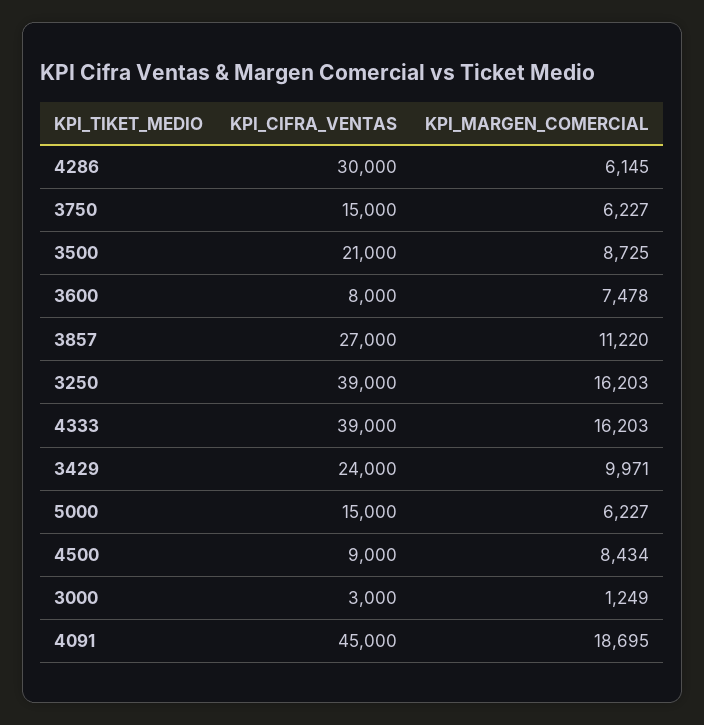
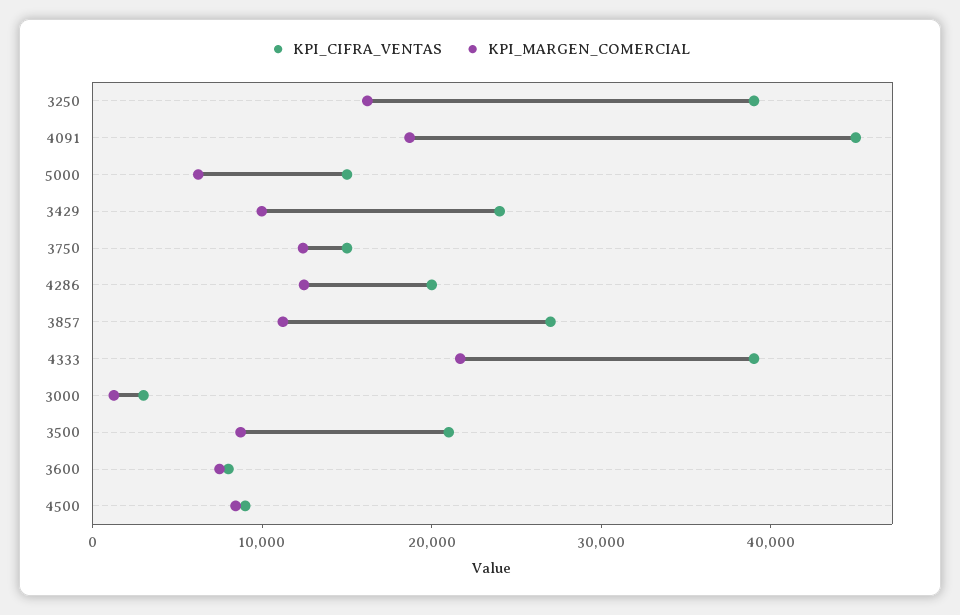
KPI_CIFRA_VENTAS, 4286: 30000 -> 20000
KPI_MARGEN_COMERCIAL, 4286: 6145 -> 12000
KPI_MARGEN_COMERCIAL, 3750: 6227 -> 12000
KPI_MARGEN_COMERCIAL, 4333: 16203 -> 22000

